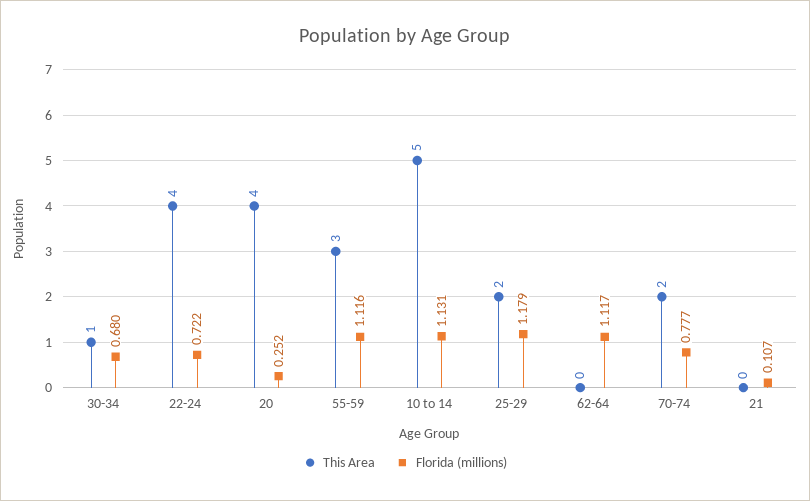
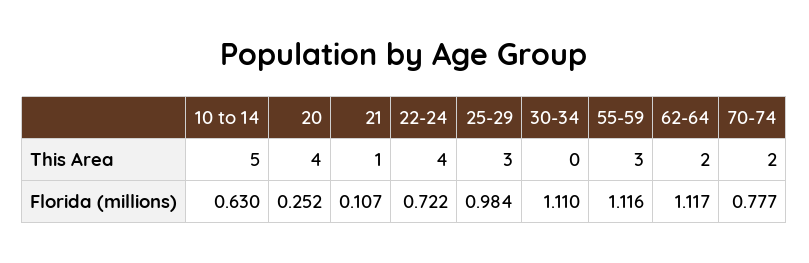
This Area, 30-34: 1 -> 0
Florida (millions), 30-34: 0.68 -> 1.11
Florida (millions), 10 to 14: 1.131 -> 0.63
This Area, 25-29: 2 -> 3
Florida (millions), 25-29: 1.179 -> 0.984
This Area, 62-64: 0 -> 2
This Area, 21: 0 -> 1

